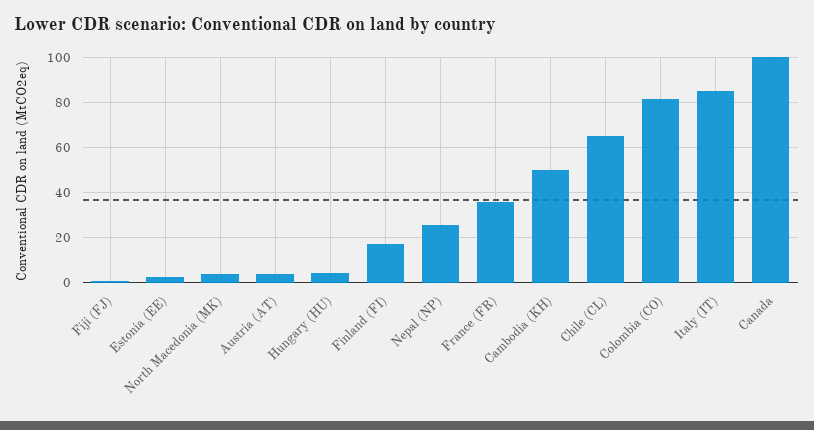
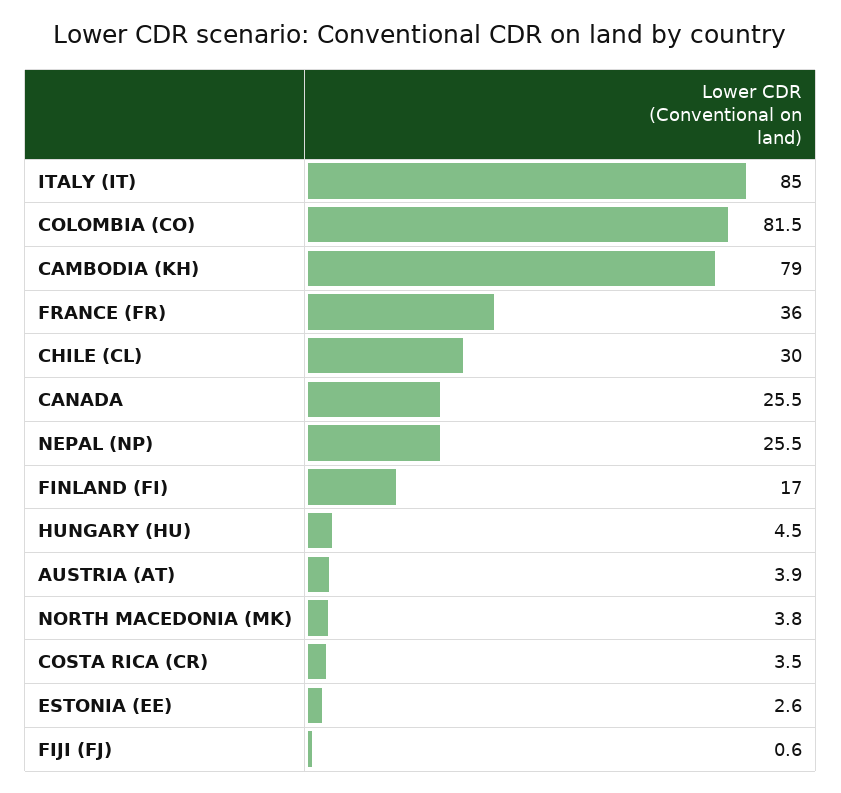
Cambodia (KH): 50 -> 79
Chile (CL): 65 -> 30
Canada: 100 -> 25.5
COSTA RICA (CR): none -> 3.5

